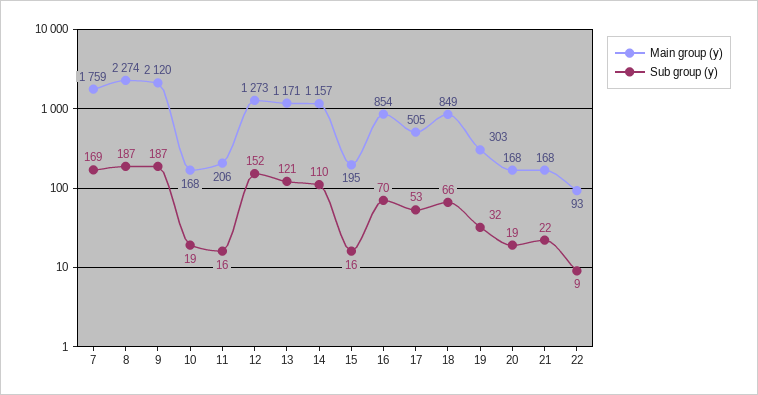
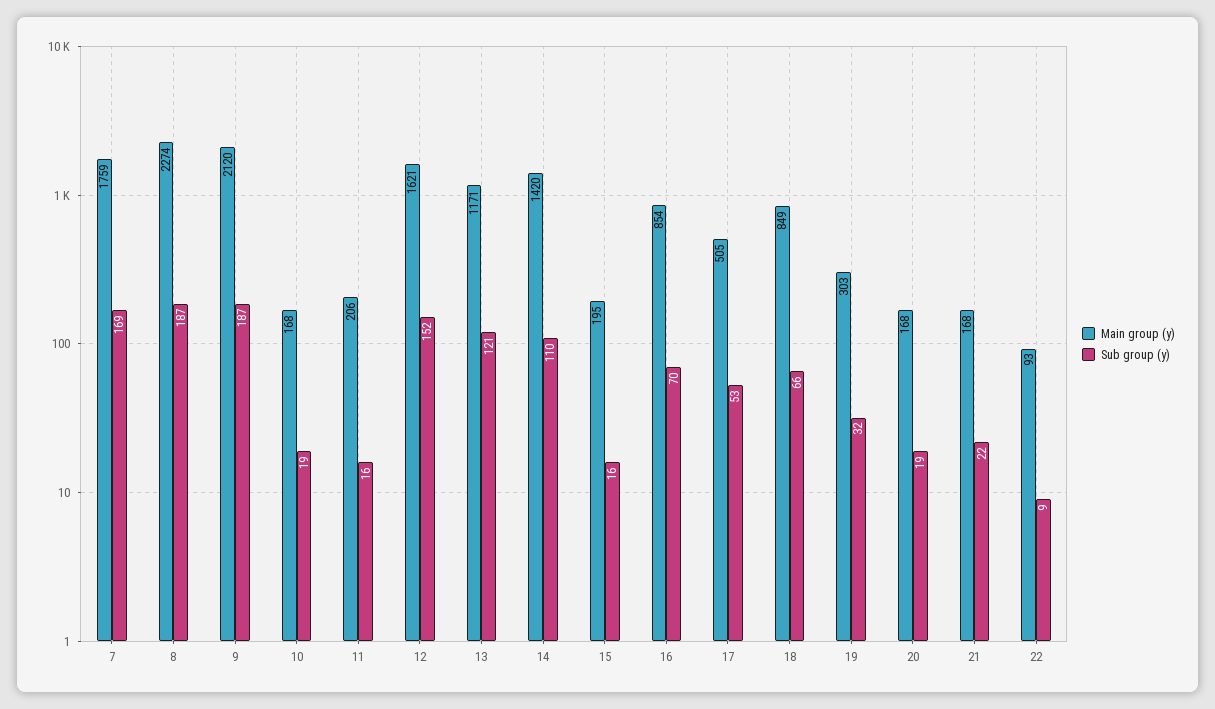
Main group (y), 12: 1273 -> 1621
Main group (y), 14: 1157 -> 1420

